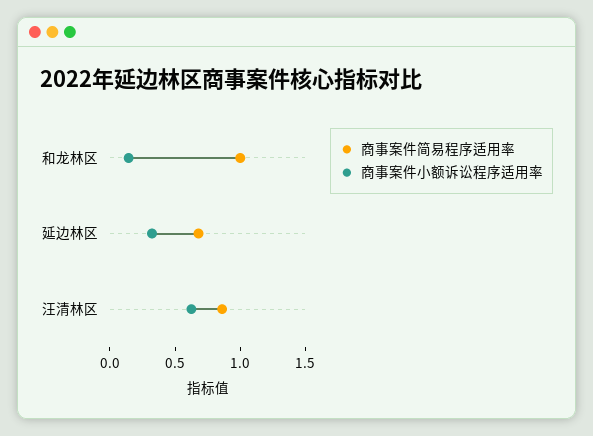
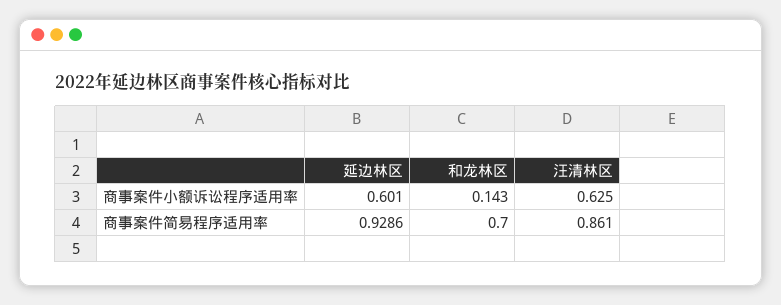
商事案件简易程序适用率, 和龙林区: 1 -> 0.7
商事案件简易程序适用率, 延边林区: 0.7 -> 0.9286
商事案件小额诉讼程序适用率, 延边林区: 0.3 -> 0.601

